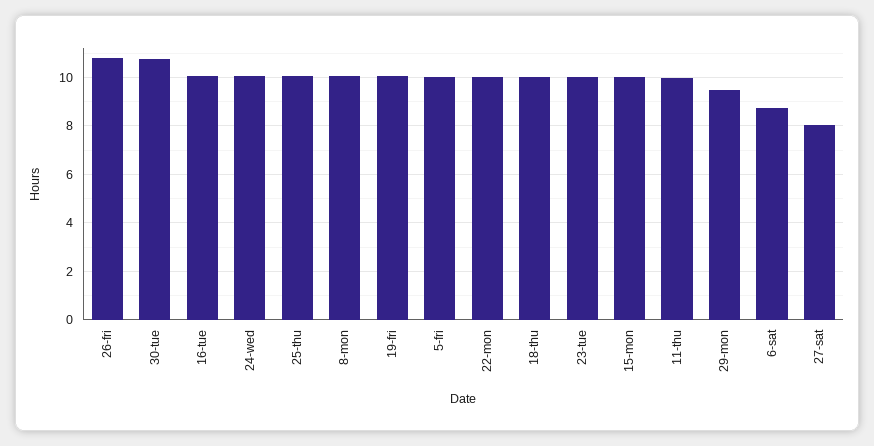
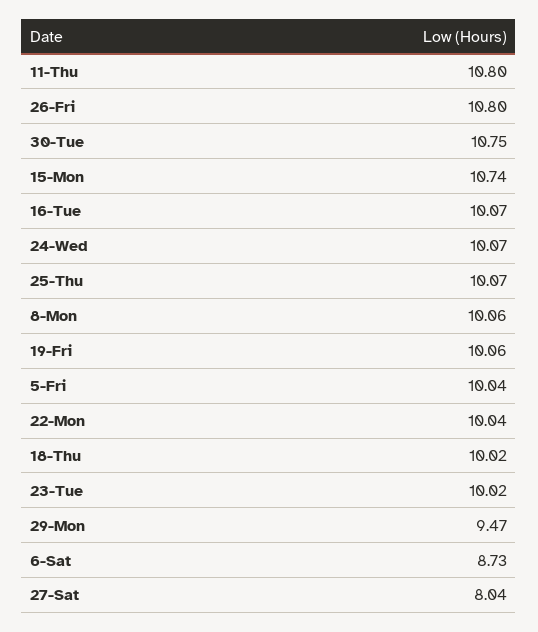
15-mon: 10 -> 10.74
11-thu: 10 -> 10.8

